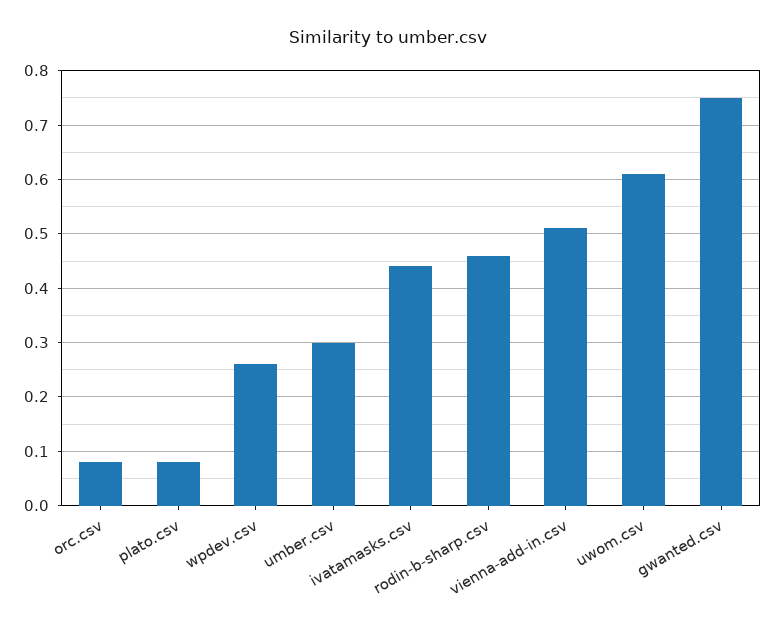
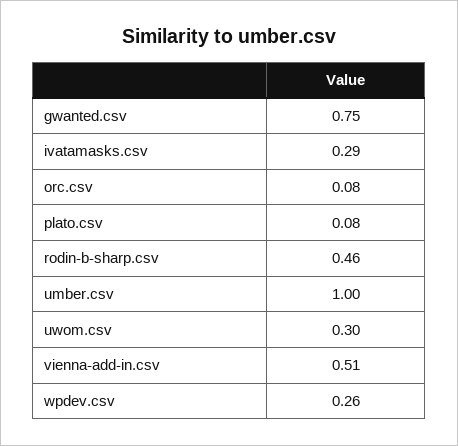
umber.csv: 0.3 -> 1
ivatamasks.csv: 0.45 -> 0.29
uwom.csv: 0.6 -> 0.3

